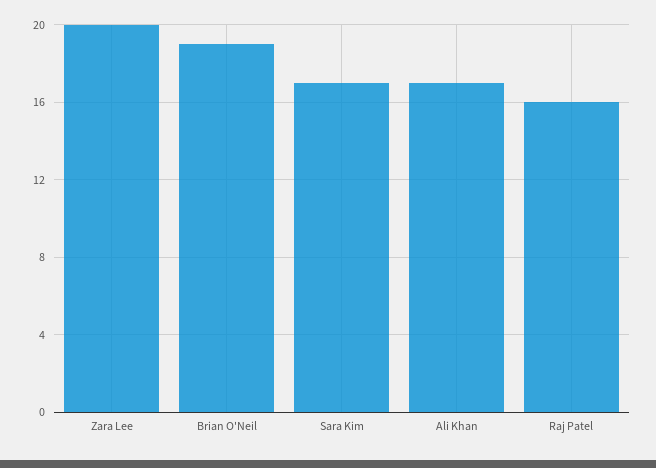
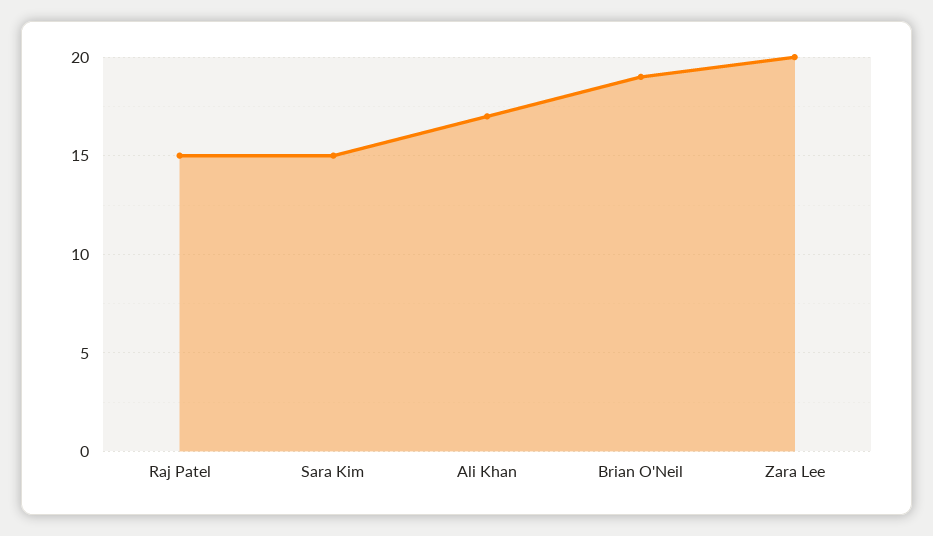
Sara Kim: 17 -> 15
Raj Patel: 16 -> 15

